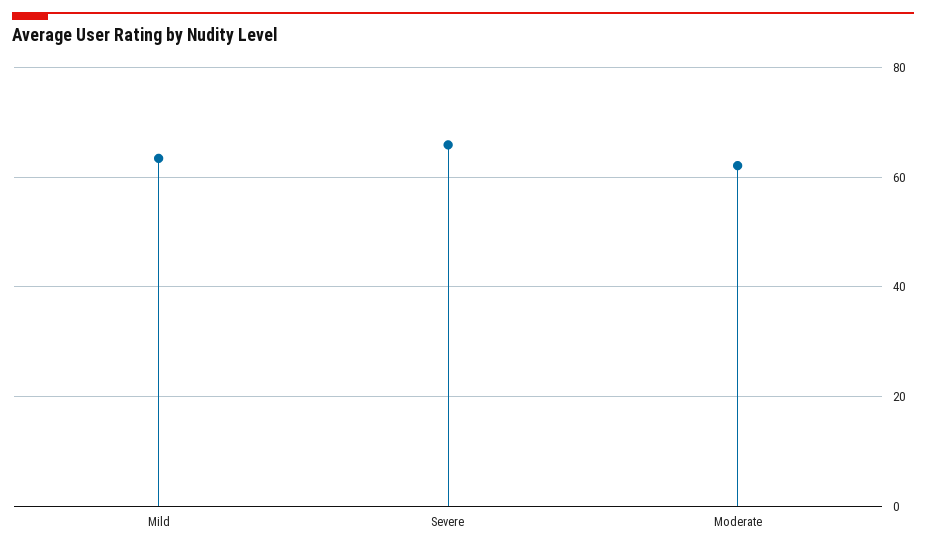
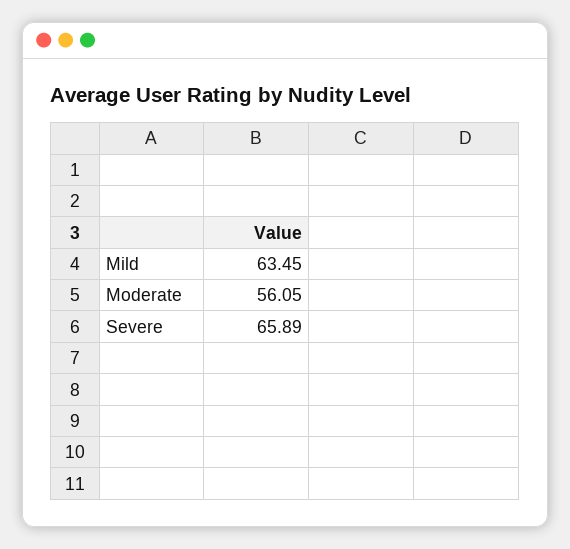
Moderate: 62 -> 56.05

